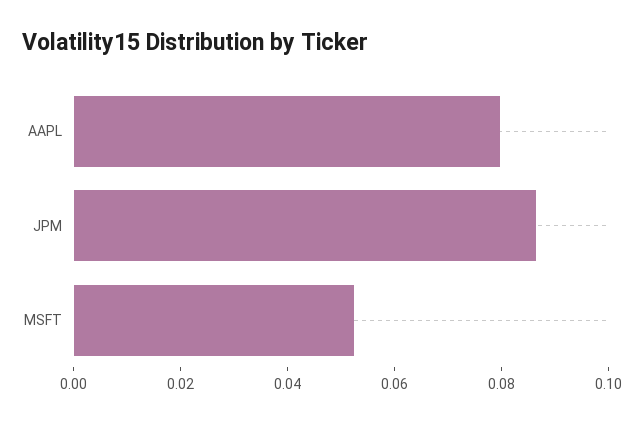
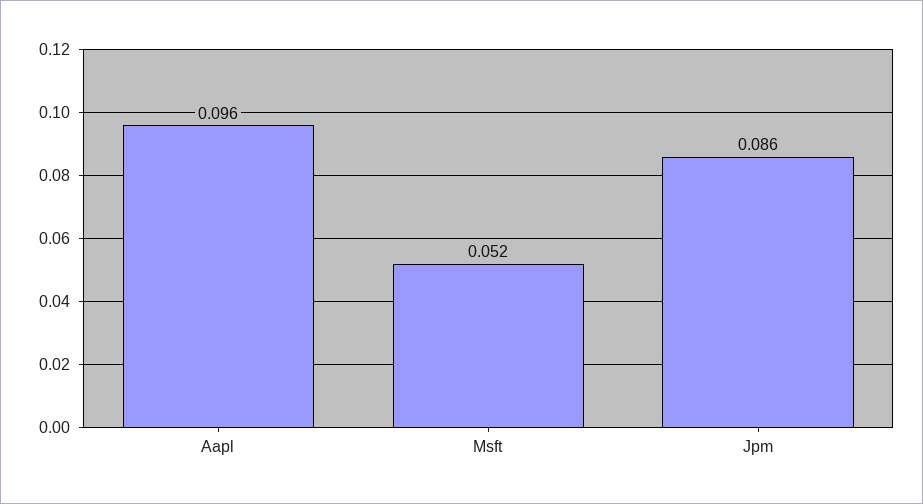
AAPL: 0.08 -> 0.096

